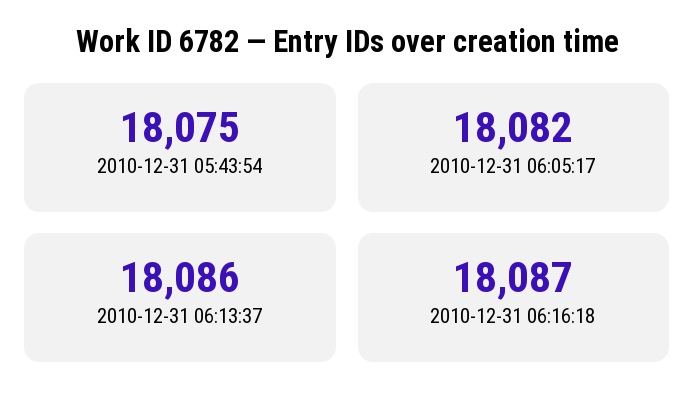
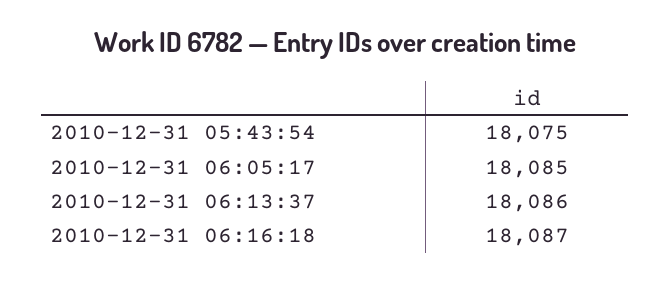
2010-12-31 06:05:17: 18082 -> 18085

